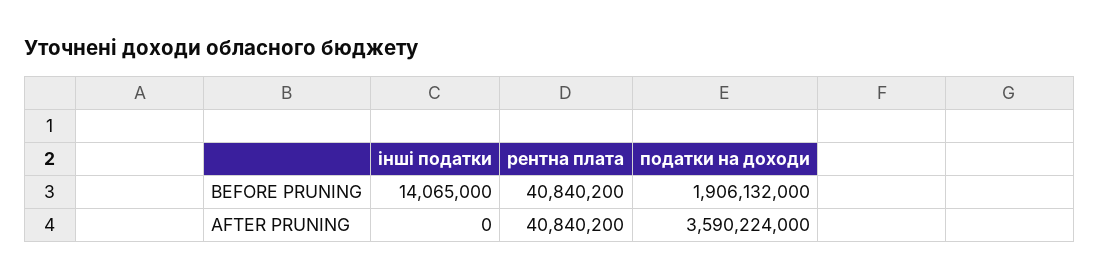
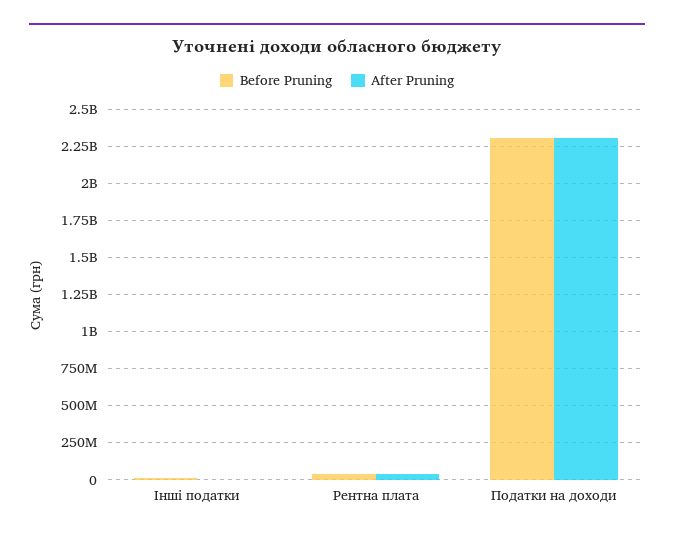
BEFORE PRUNING, податки на доходи: 1906132000 -> 2300000000
AFTER PRUNING, податки на доходи: 3590224000 -> 2300000000

